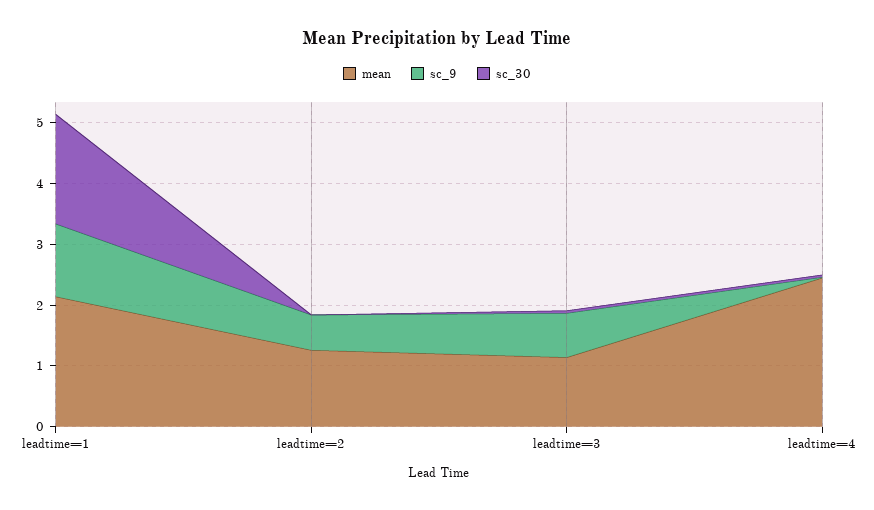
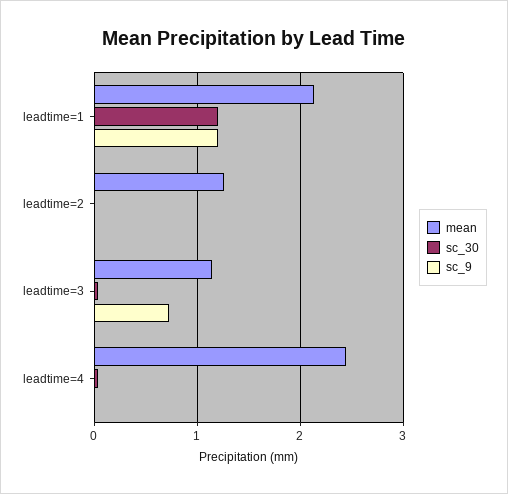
sc_30, leadtime=1: 1.8 -> 1.2
sc_9, leadtime=2: 0.6 -> 0

